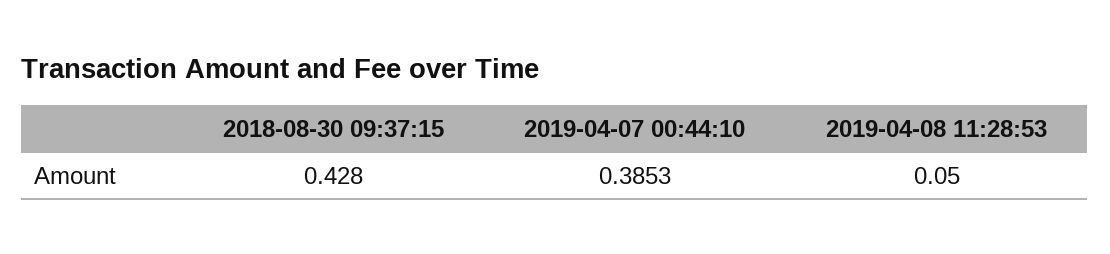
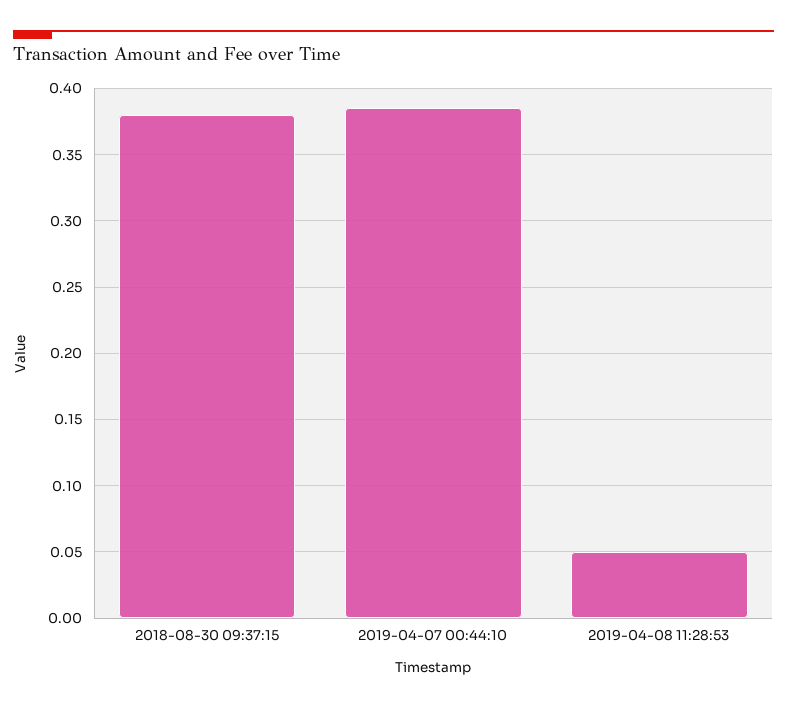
2018-08-30 09:37:15: 0.428 -> 0.38

